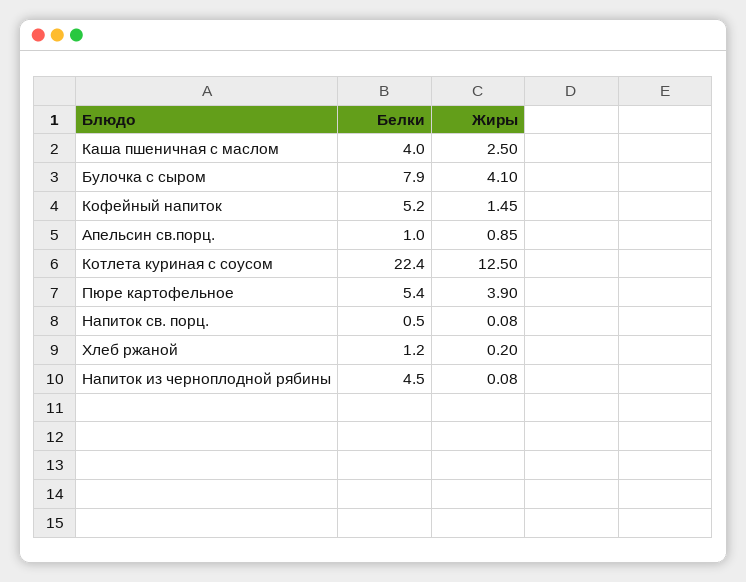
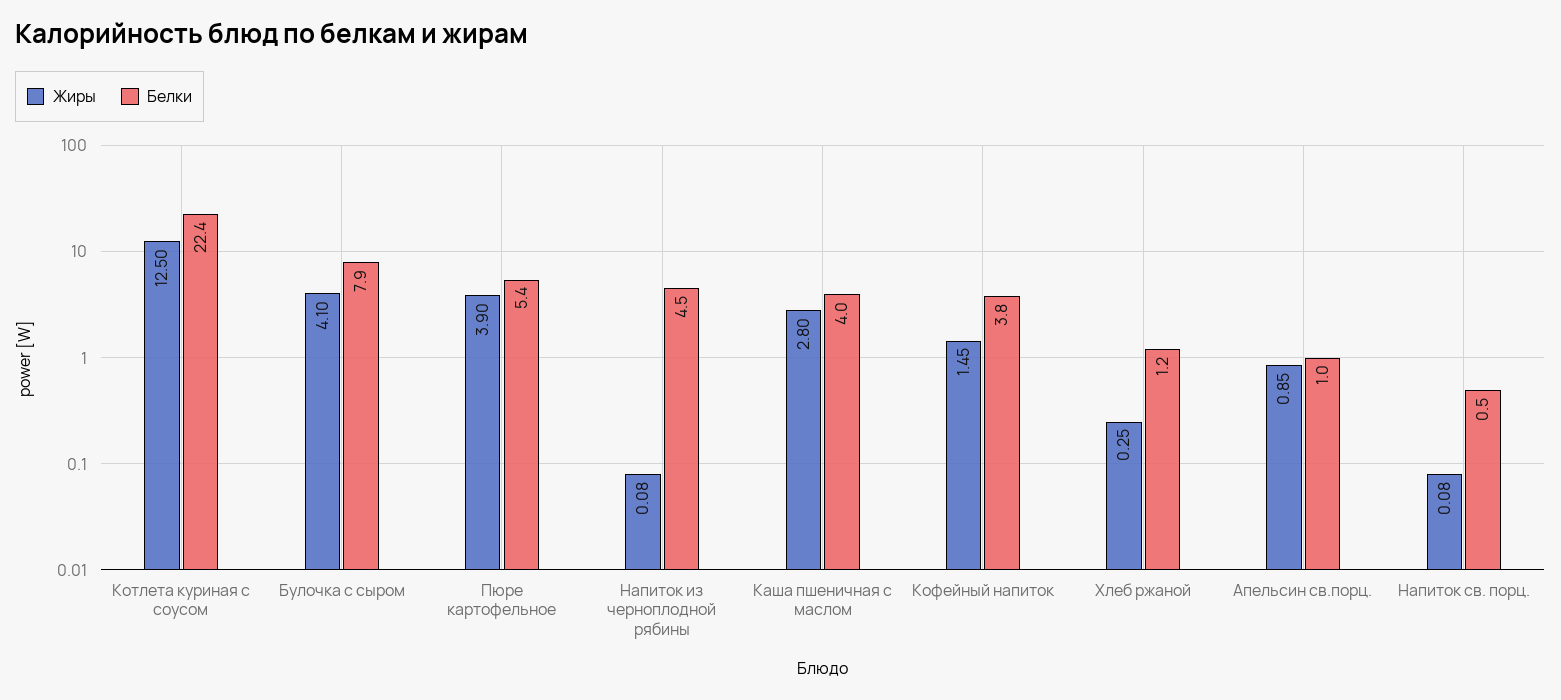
Жиры, Каша пшеничная с маслом: 2.5 -> 2.8
Белки, Кофейный напиток: 5.2 -> 3.8
Жиры, Хлеб ржаной: 0.2 -> 0.25

